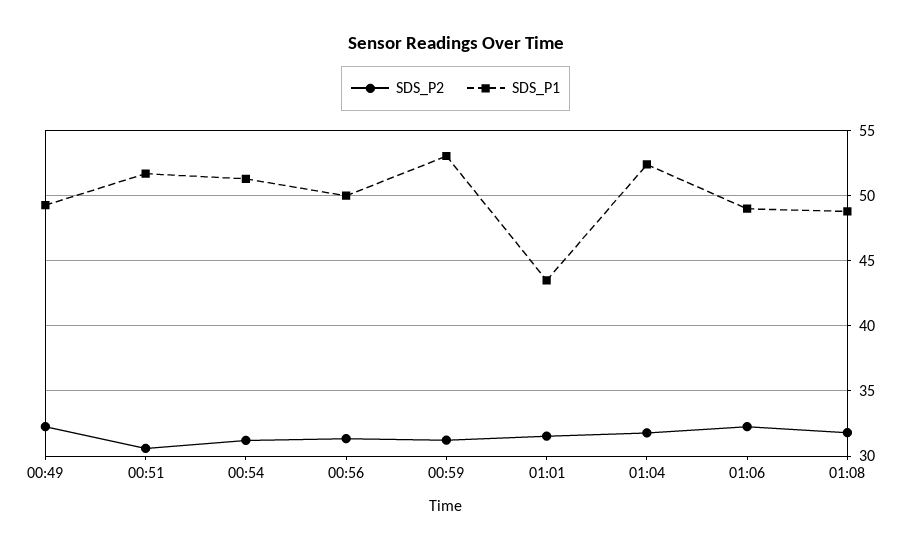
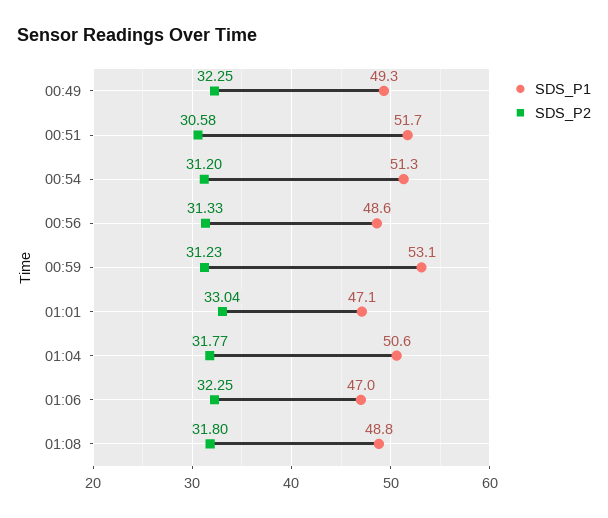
SDS_P1, 00:56: 50 -> 48.6
SDS_P2, 01:01: 31.5 -> 33.04
SDS_P1, 01:01: 43.5 -> 47.1
SDS_P1, 01:04: 52.5 -> 50.6
SDS_P1, 01:06: 49 -> 47

